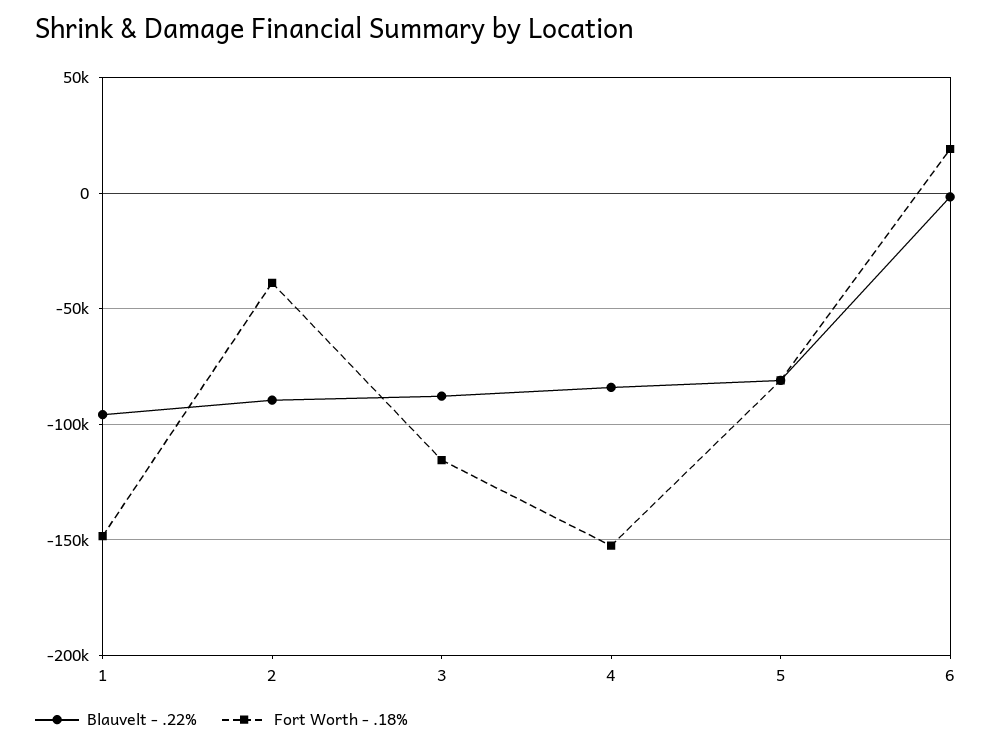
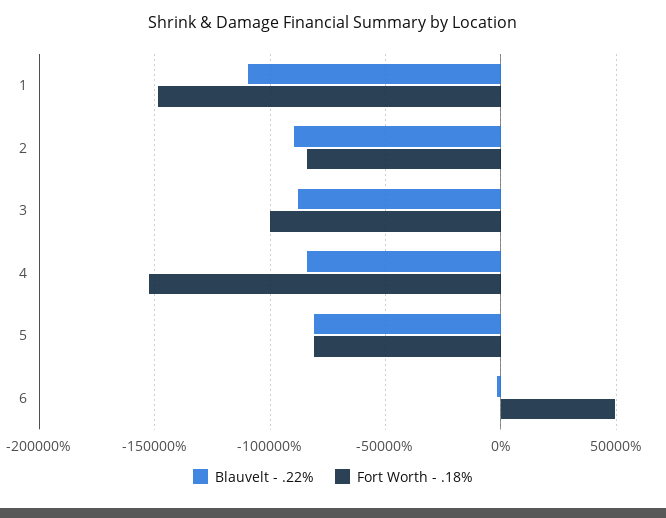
Blauvelt - .22%, 1: -95000 -> -110000
Fort Worth - .18%, 2: -40000 -> -85000
Fort Worth - .18%, 3: -115000 -> -100000
Fort Worth - .18%, 6: 20000 -> 50000

